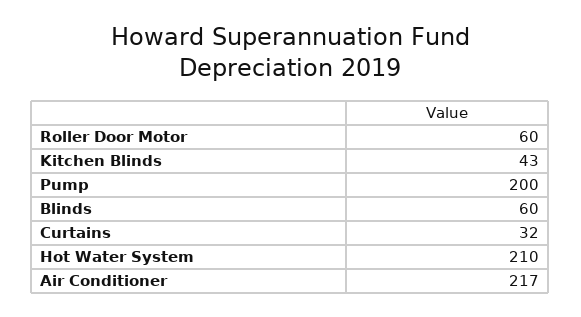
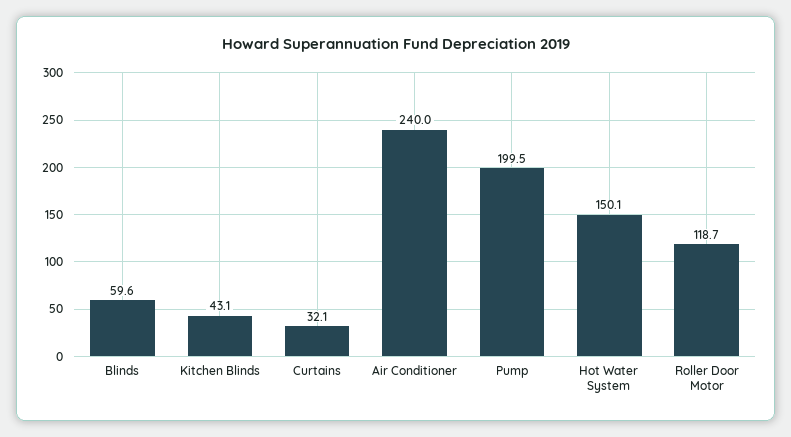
Roller Door Motor: 60 -> 118.7
Hot Water System: 210 -> 150.1
Air Conditioner: 217 -> 240

